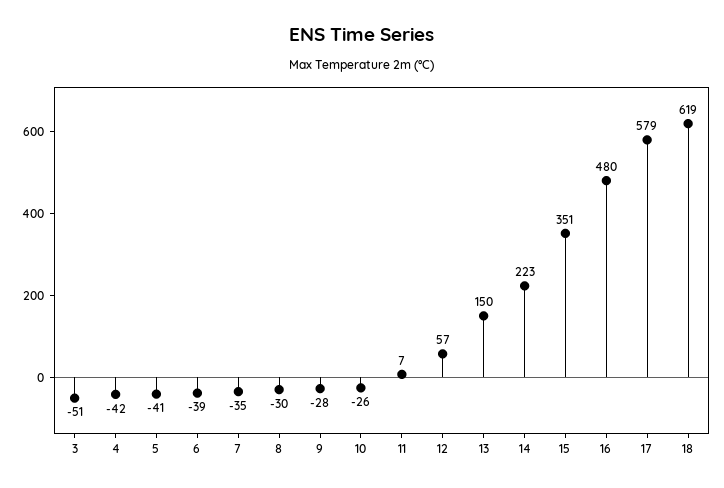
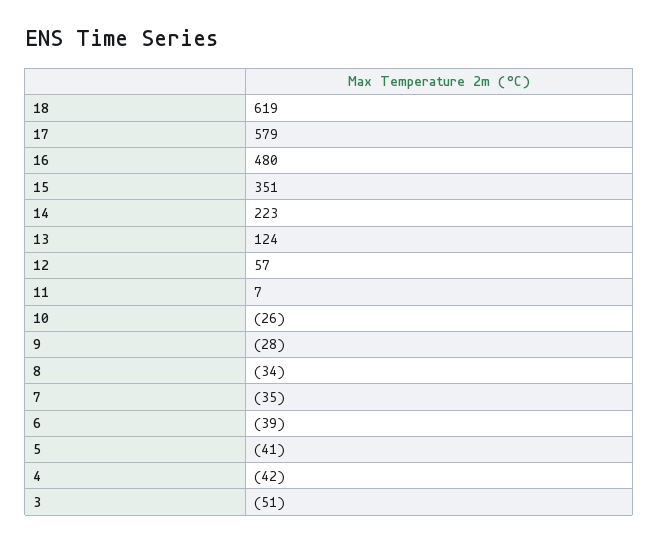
8: -30 -> -34
13: 150 -> 124

